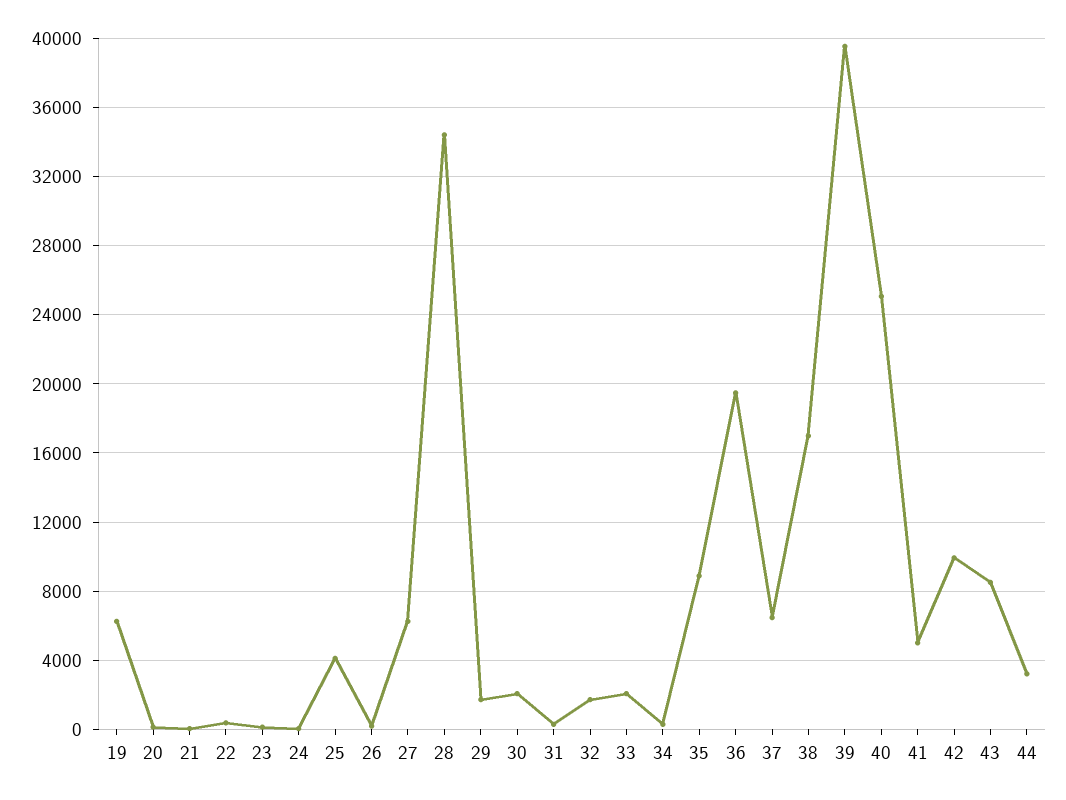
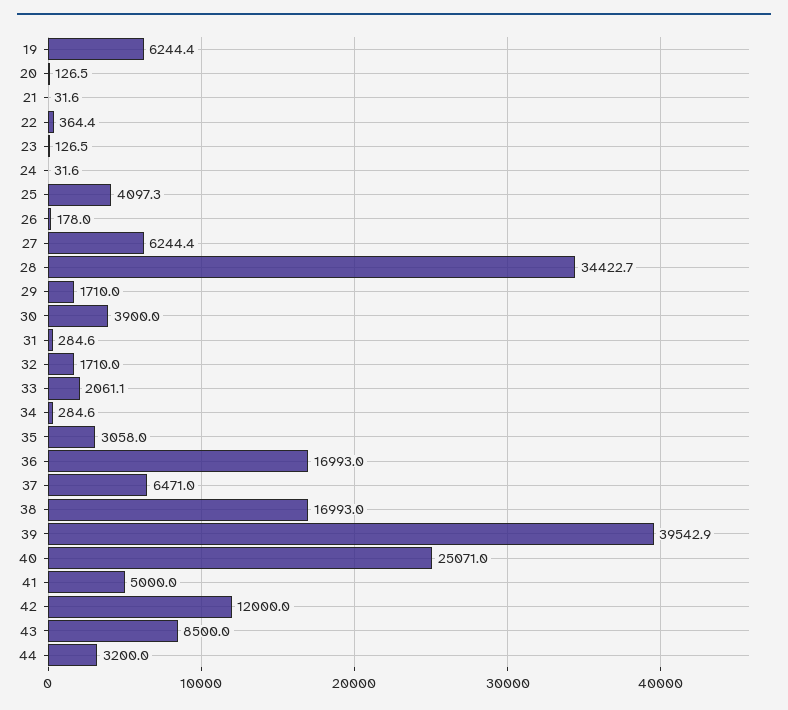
30: 2000 -> 3900
35: 9000 -> 3058
36: 19500 -> 16993
42: 10000 -> 12000

